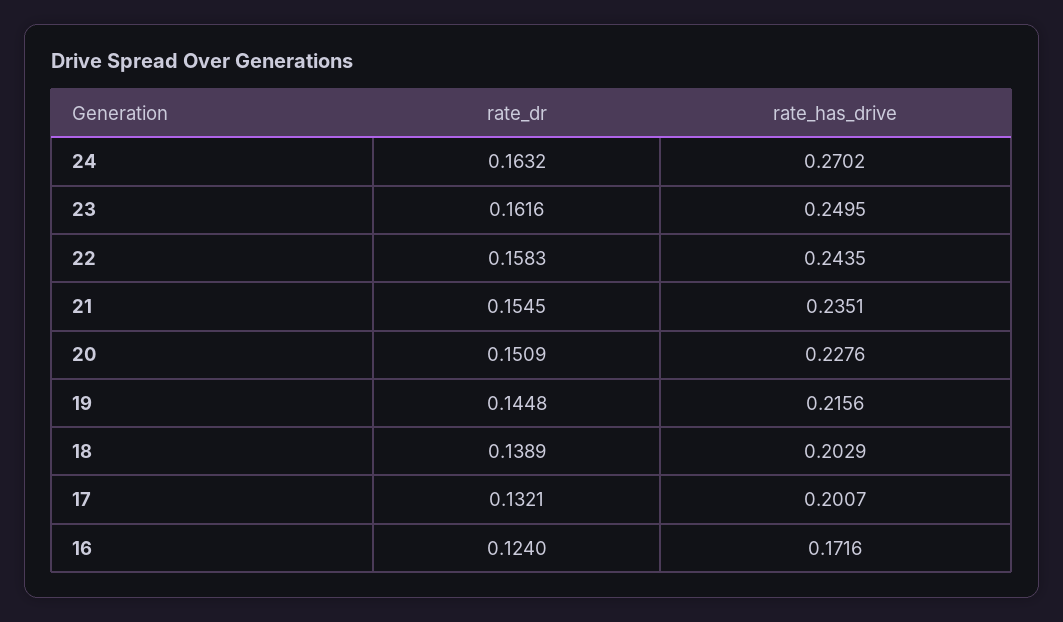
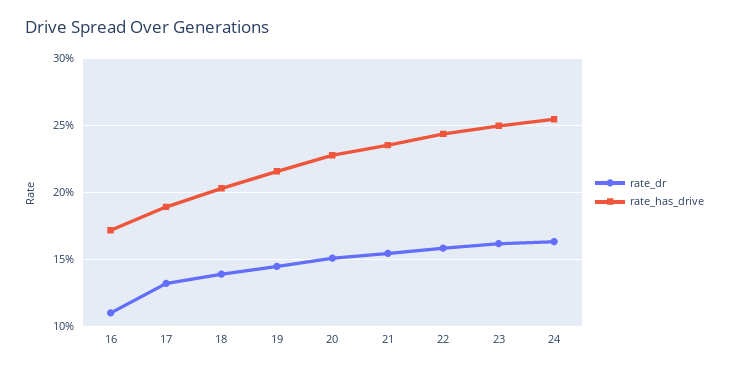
rate_has_drive, 24: 0.2702 -> 0.255
rate_has_drive, 17: 0.2007 -> 0.19
rate_dr, 16: 0.124 -> 0.11

